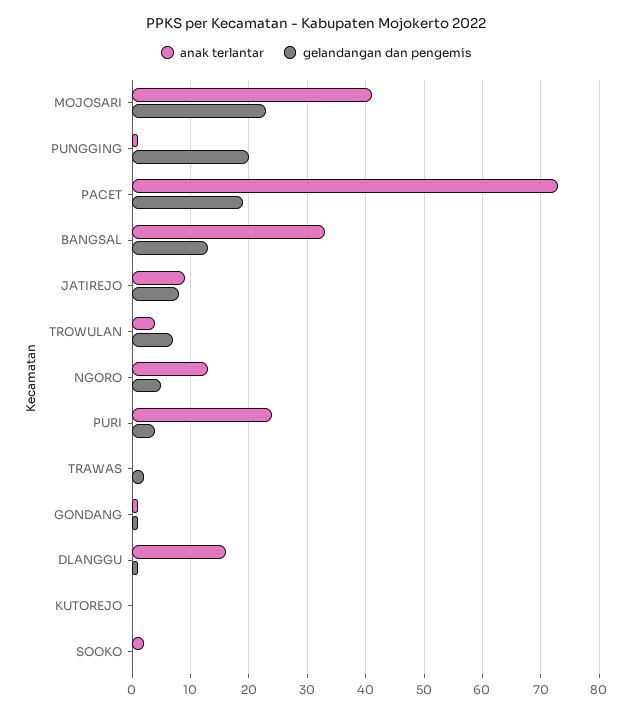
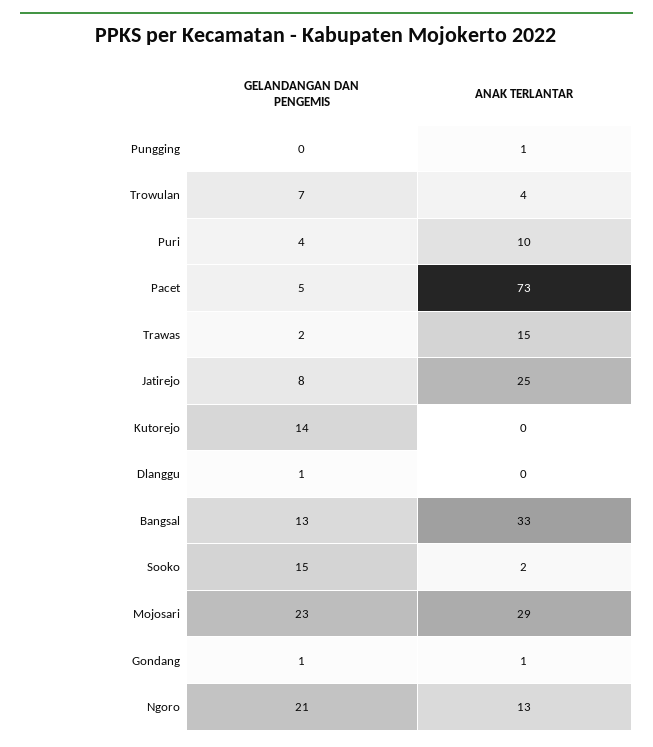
anak terlantar, MOJOSARI: 40 -> 29
gelandangan dan pengemis, PUNGGING: 20 -> 0
gelandangan dan pengemis, PACET: 20 -> 5
anak terlantar, JATIREJO: 10 -> 25
gelandangan dan pengemis, NGORO: 5 -> 21
anak terlantar, PURI: 25 -> 10
anak terlantar, TRAWAS: 0 -> 15
anak terlantar, DLANGGU: 15 -> 0
gelandangan dan pengemis, KUTOREJO: 0 -> 14
gelandangan dan pengemis, SOOKO: 0 -> 15

